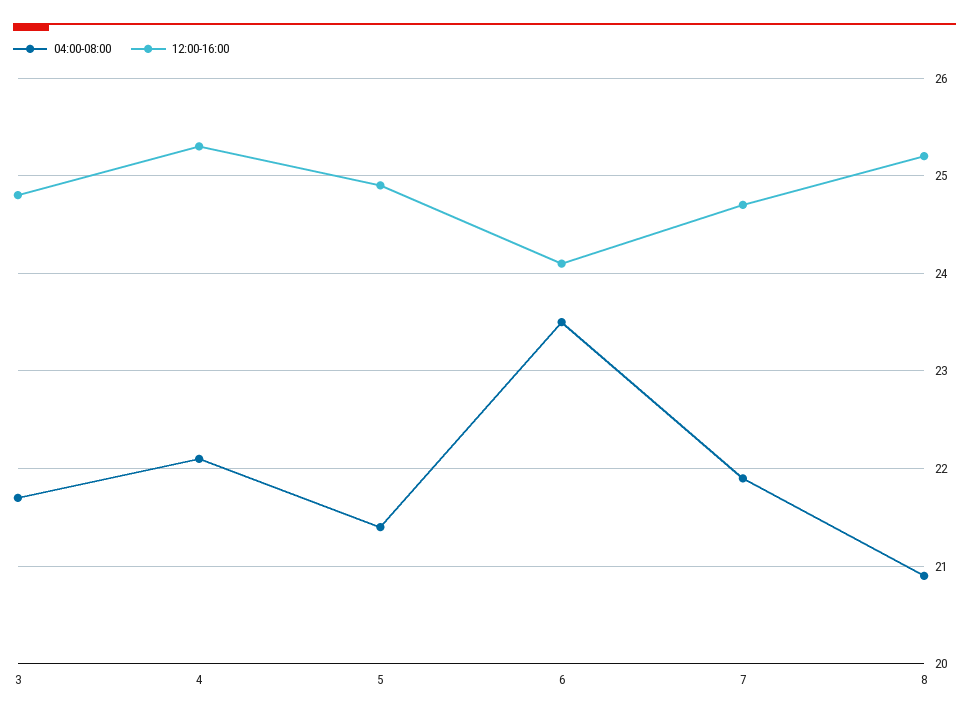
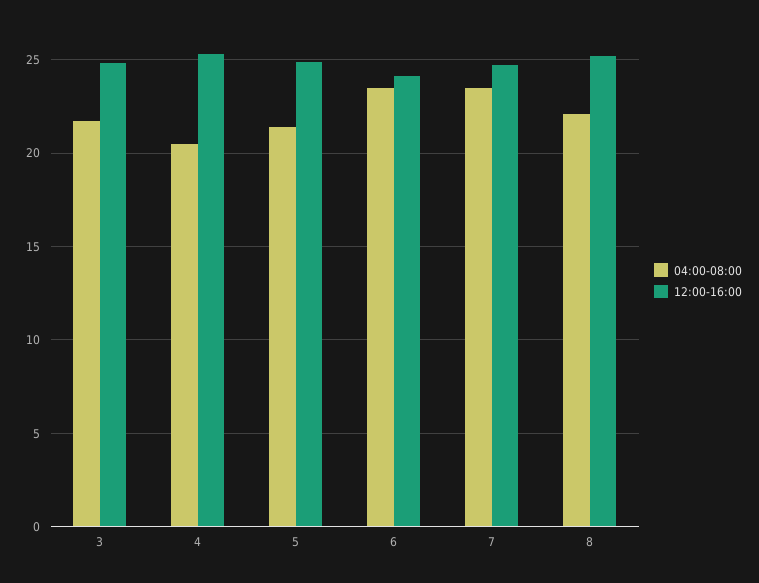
04:00-08:00, 4: 22.1 -> 20.5
04:00-08:00, 7: 21.9 -> 23.5
04:00-08:00, 8: 20.9 -> 22

